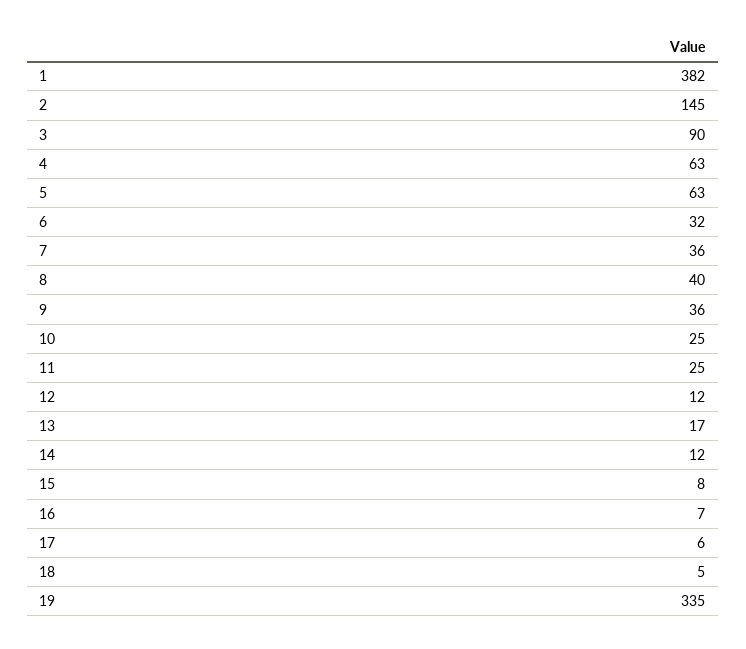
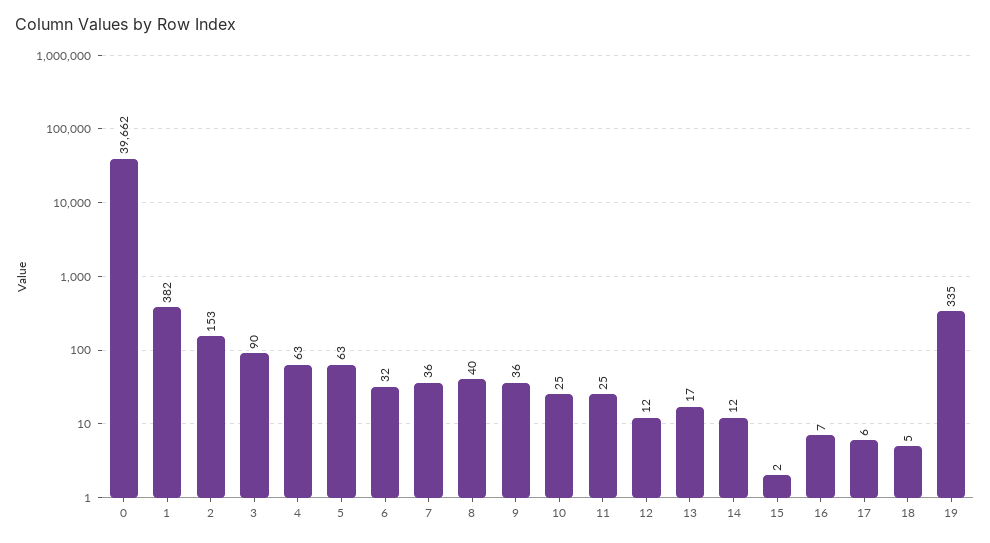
2: 145 -> 153
15: 8 -> 2
0: none -> 39662

